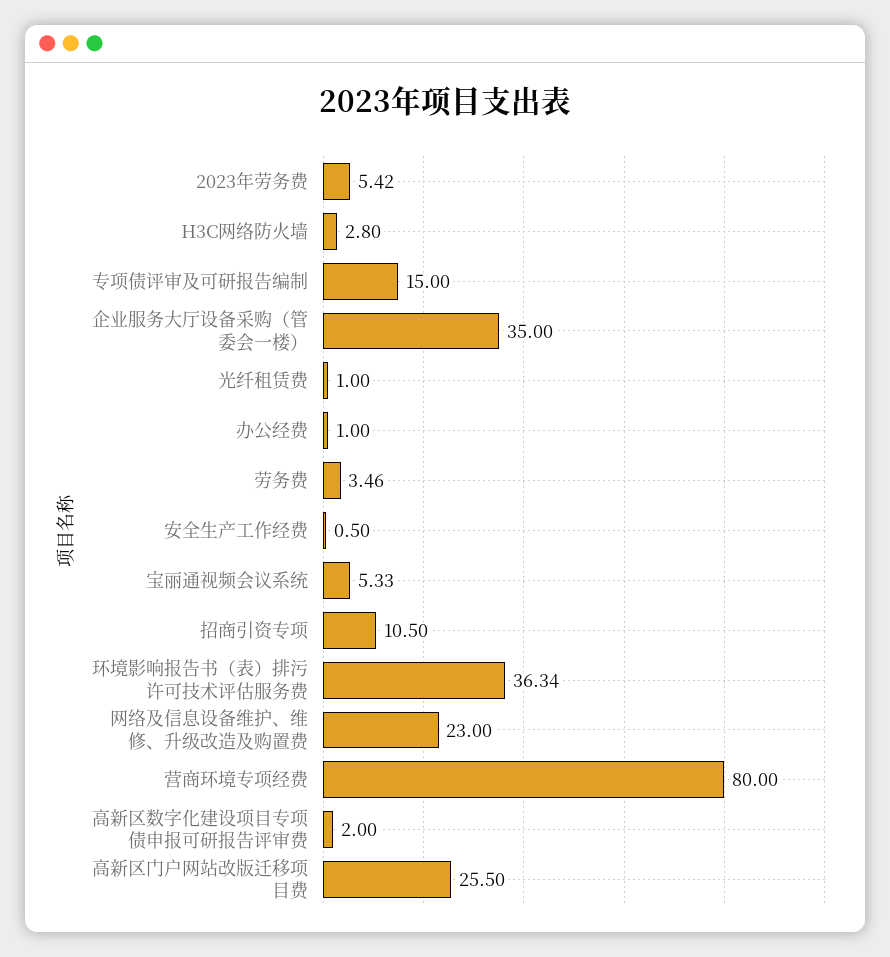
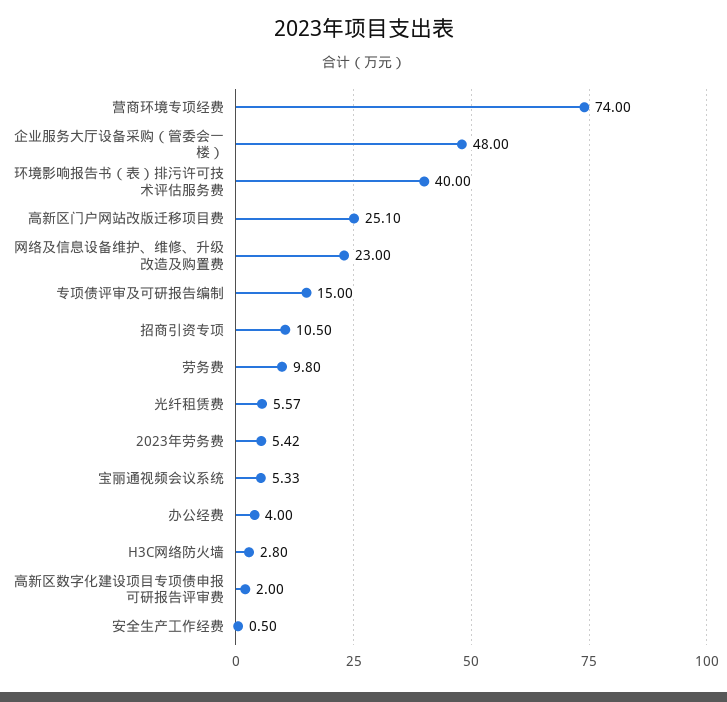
企业服务大厅设备采购（管委会一楼）: 35 -> 48
光纤租赁费: 1 -> 5.57
办公经费: 1 -> 4
劳务费: 3.46 -> 9.8
环境影响报告书（表）排污许可技术评估服务费: 36.34 -> 40
营商环境专项经费: 80 -> 74
高新区门户网站改版迁移项目费: 25.5 -> 25.1

